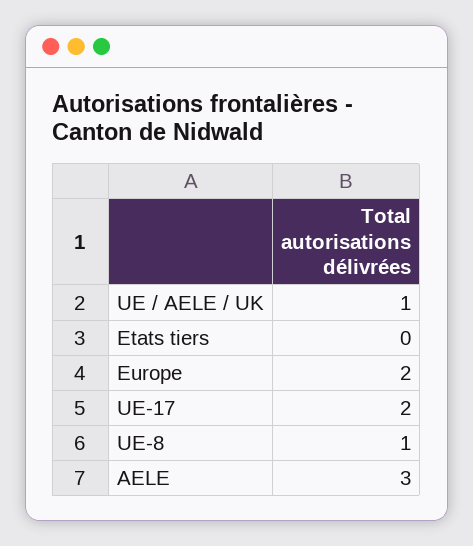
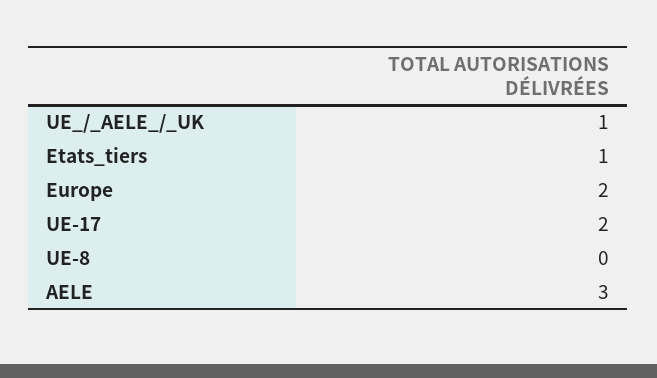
Etats tiers: 0 -> 1
UE-8: 1 -> 0

